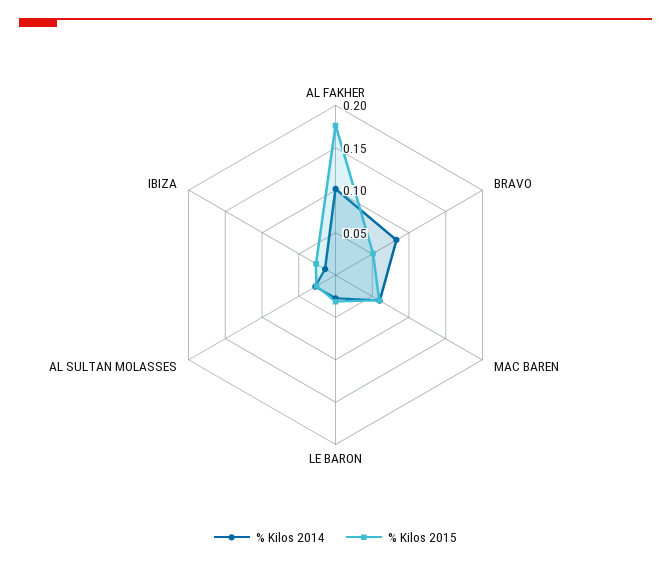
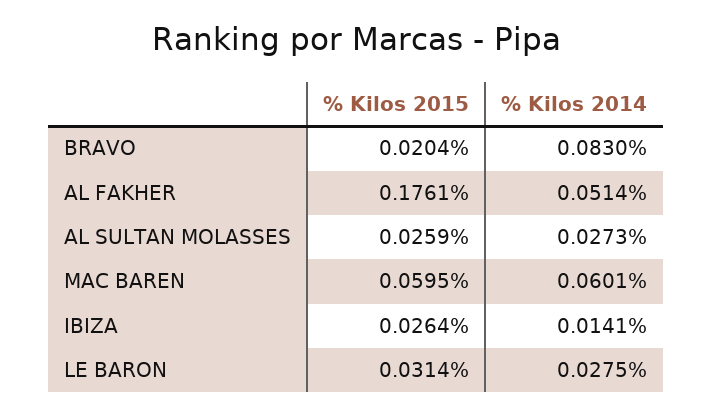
% Kilos 2014, AL FAKHER: 0.1 -> 0.0514
% Kilos 2015, BRAVO: 0.05 -> 0.0204

